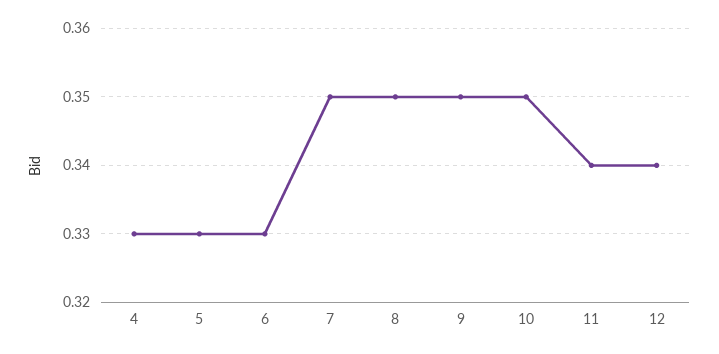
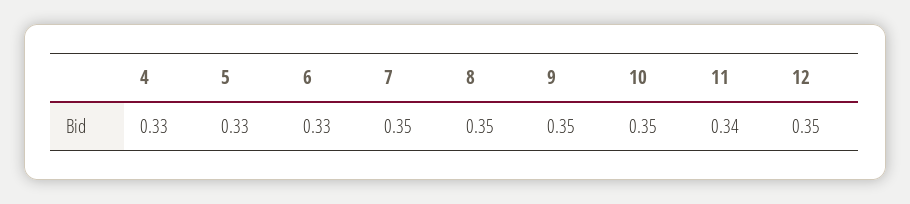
12: 0.34 -> 0.35

